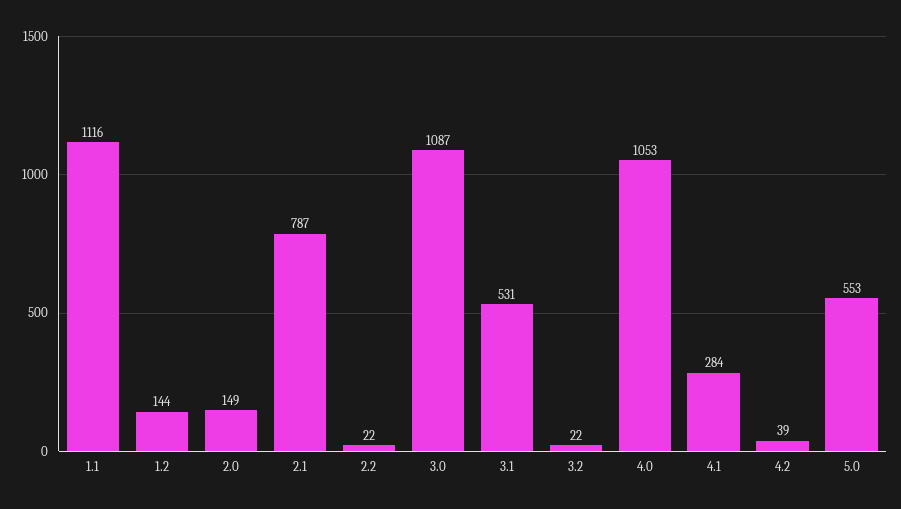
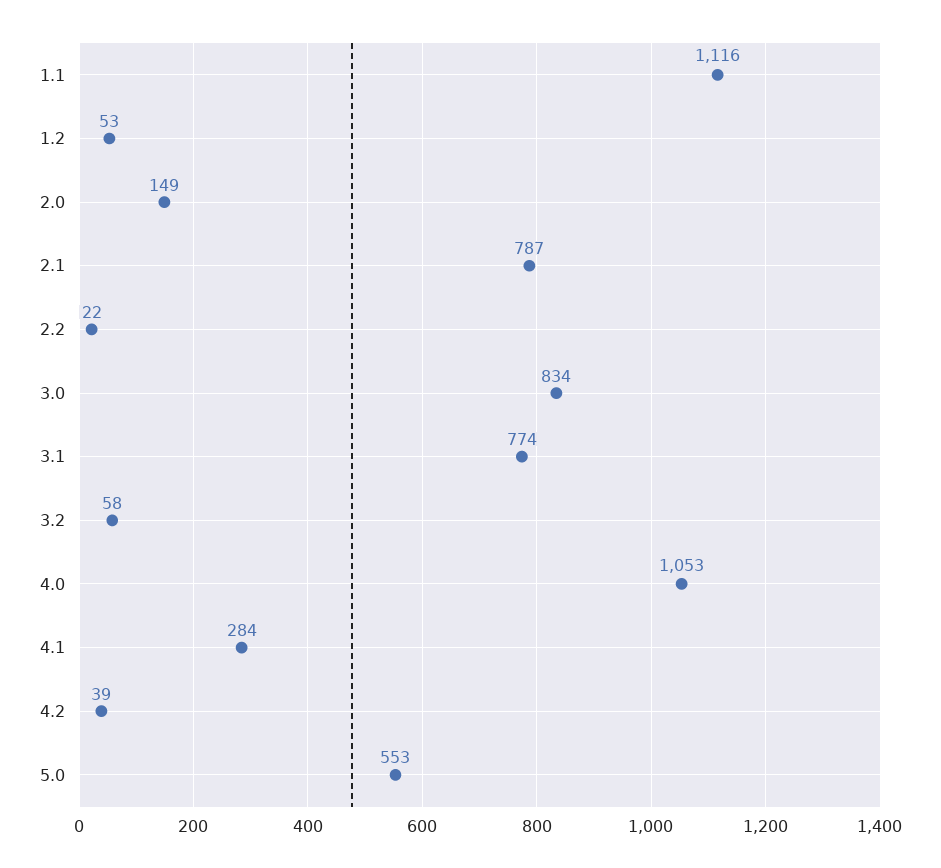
1.2: 144 -> 53
3.0: 1087 -> 834
3.1: 531 -> 774
3.2: 22 -> 58

